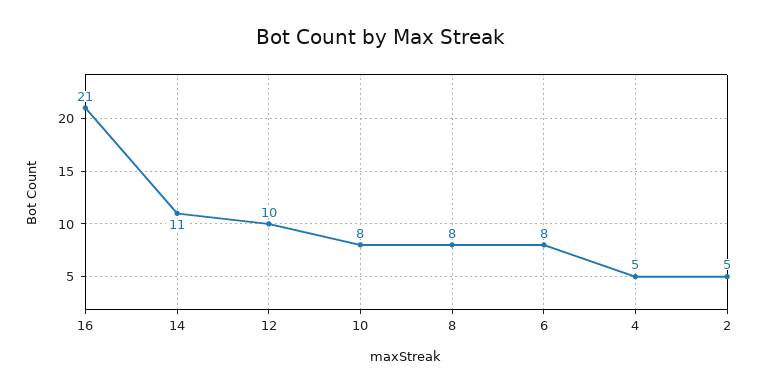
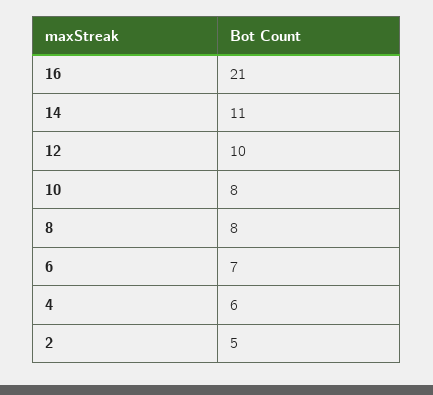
6: 8 -> 7
4: 5 -> 6

